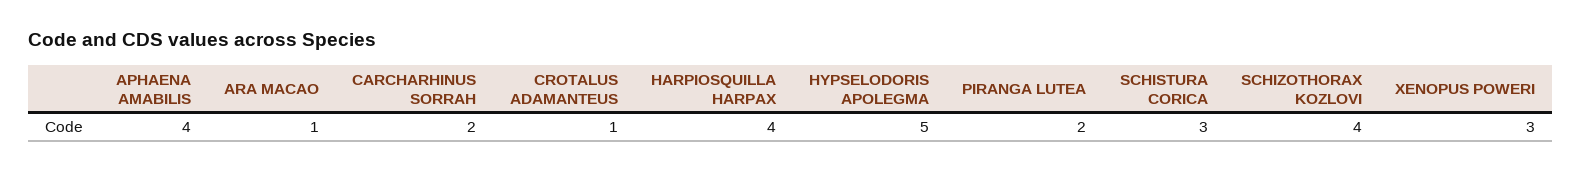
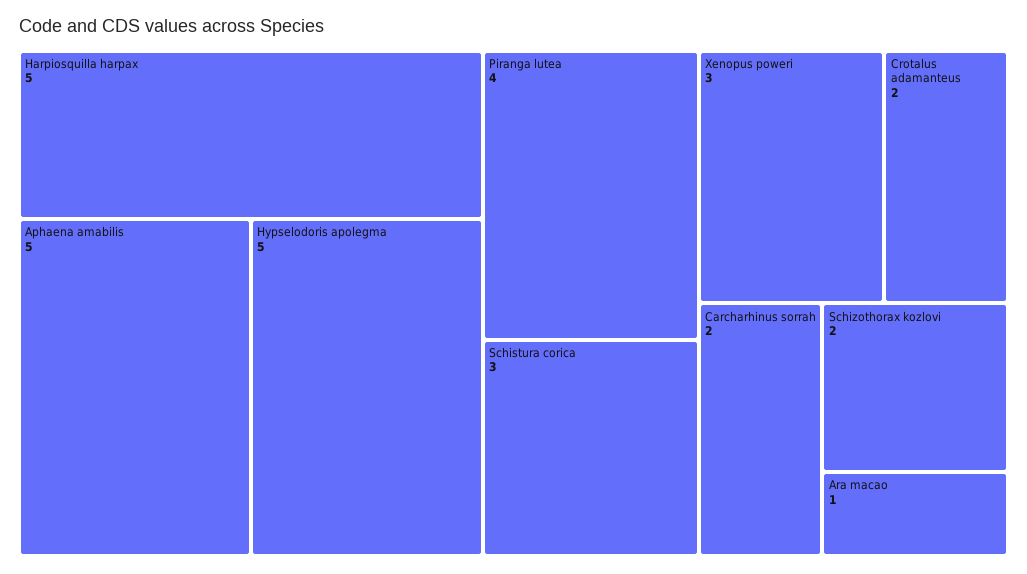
APHAENA AMABILIS: 4 -> 5
CROTALUS ADAMANTEUS: 1 -> 2
HARPIOSQUILLA HARPAX: 4 -> 5
PIRANGA LUTEA: 2 -> 4
SCHIZOTHORAX KOZLOVI: 4 -> 2

